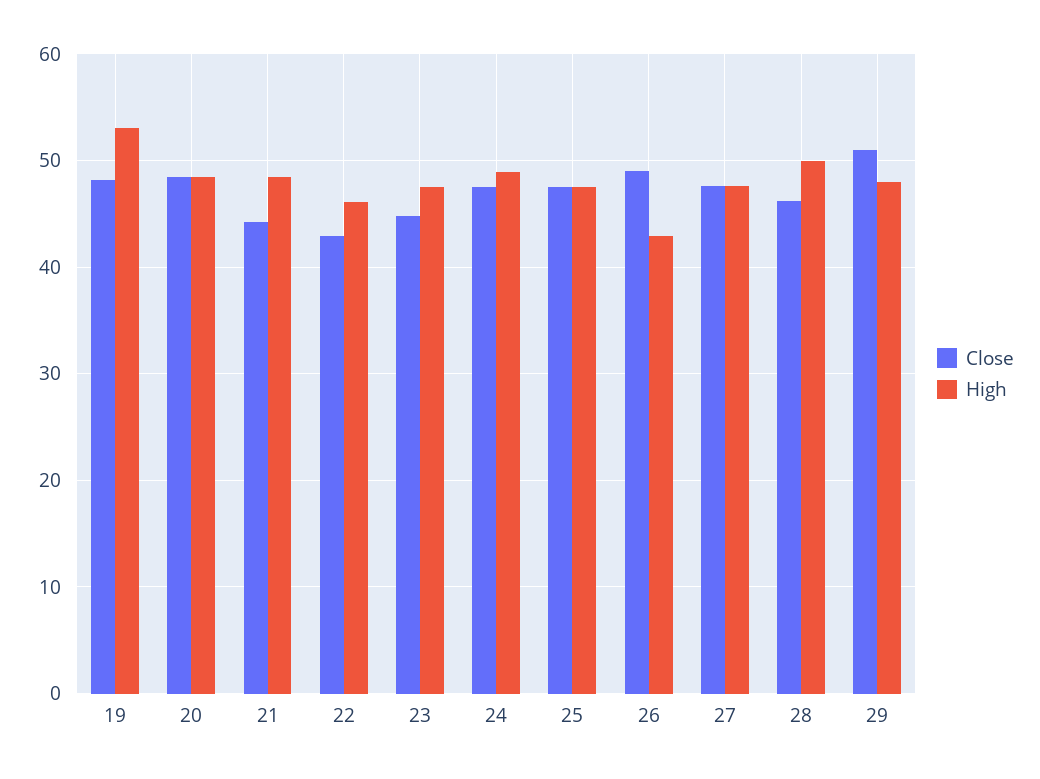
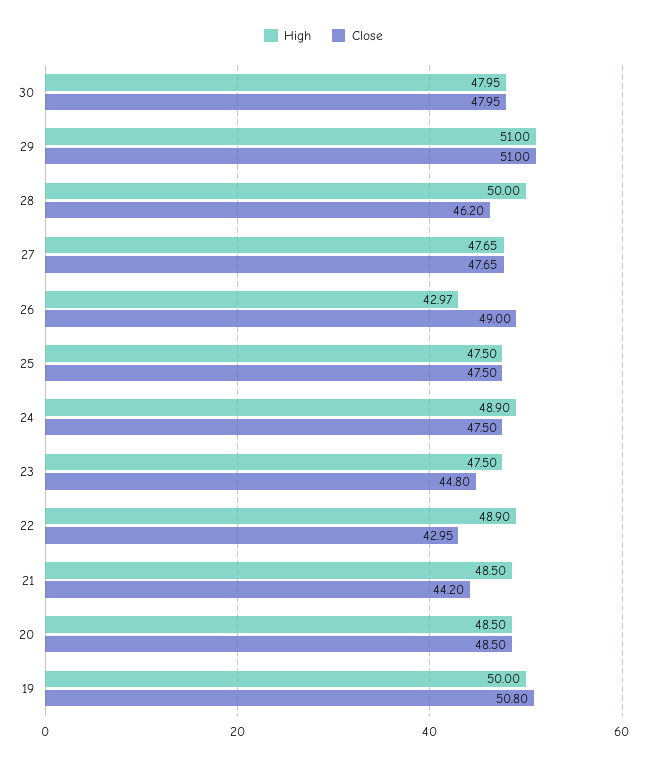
Close, 19: 48 -> 50.8
High, 19: 53 -> 50
High, 22: 46 -> 48.9
High, 29: 48 -> 51
High, 30: none -> 47.95
Close, 30: none -> 47.95

